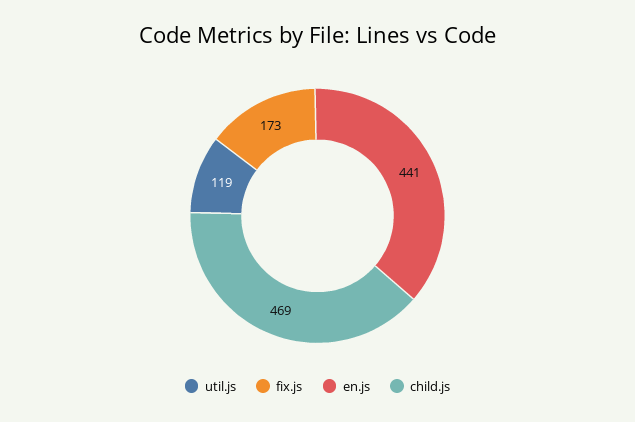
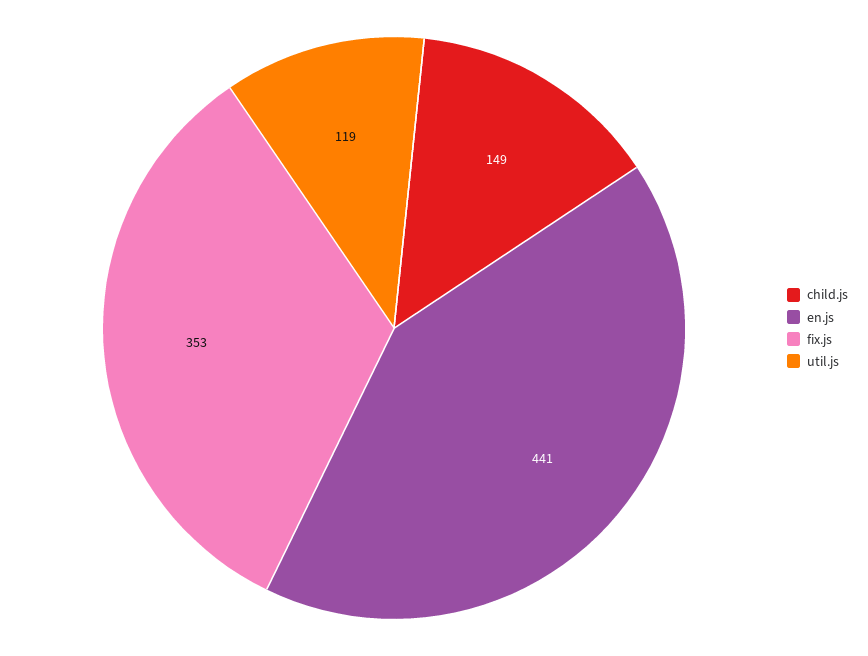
fix.js: 173 -> 353
child.js: 469 -> 149

